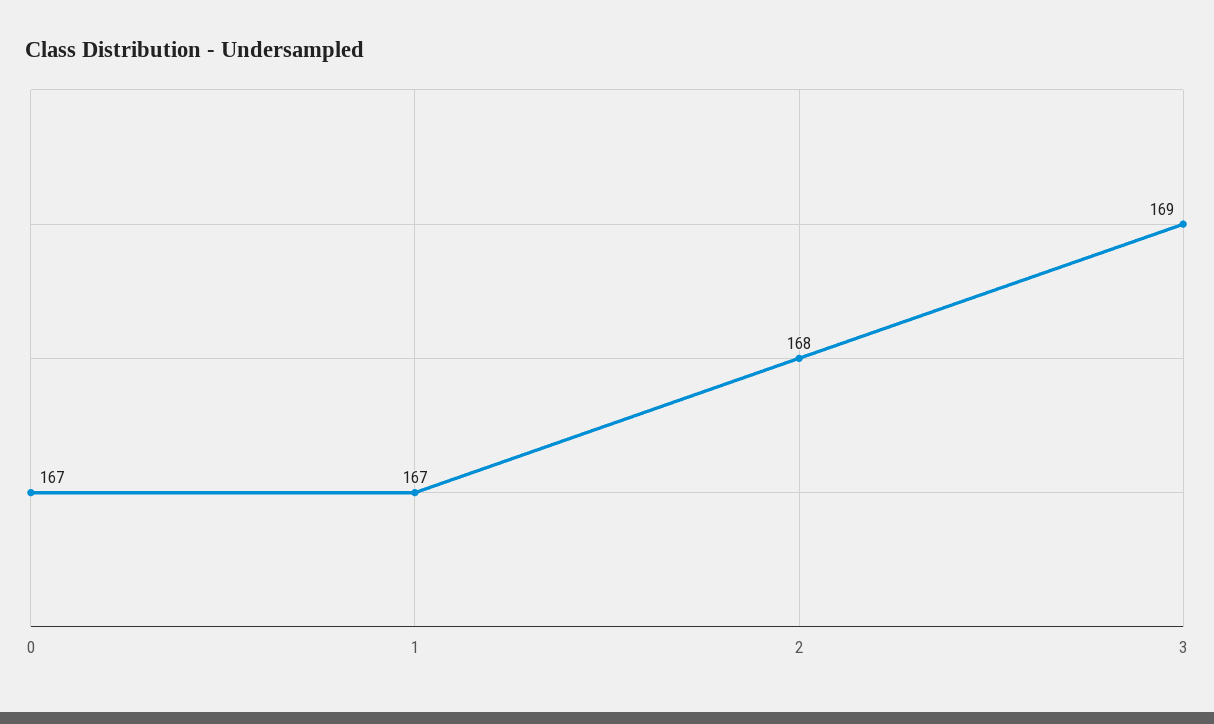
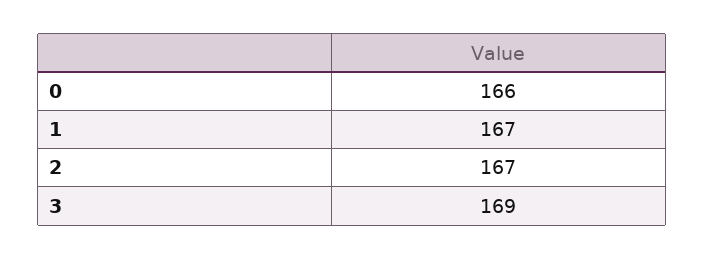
0: 167 -> 166
2: 168 -> 167

